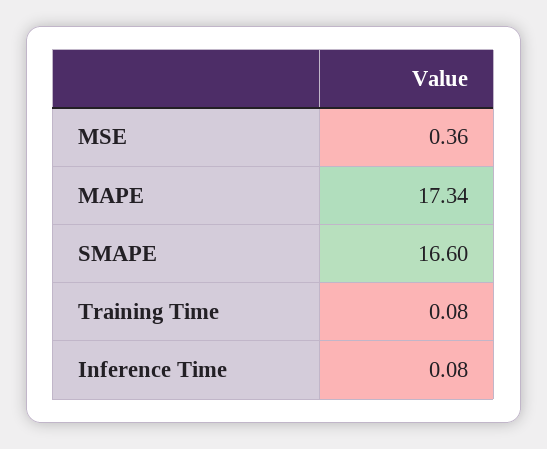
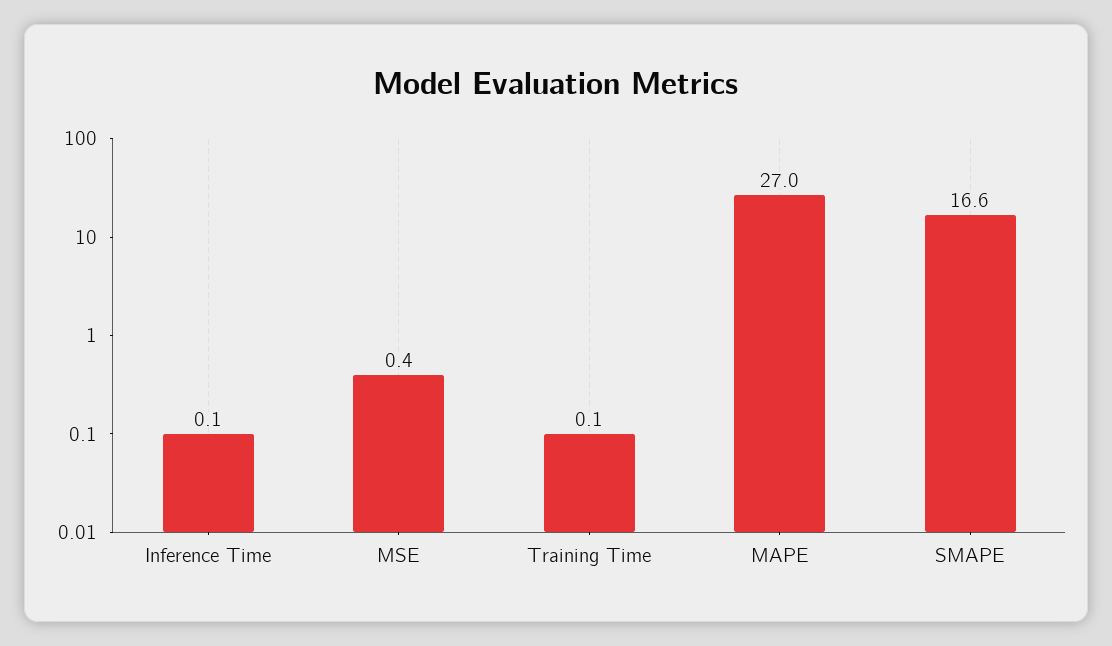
MAPE: 17.34 -> 27

